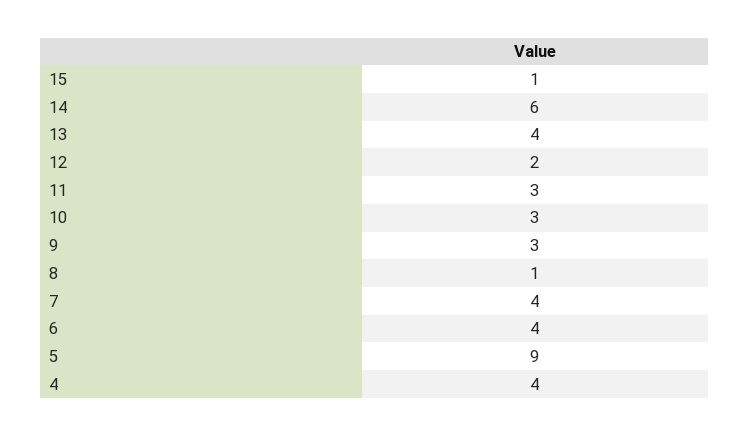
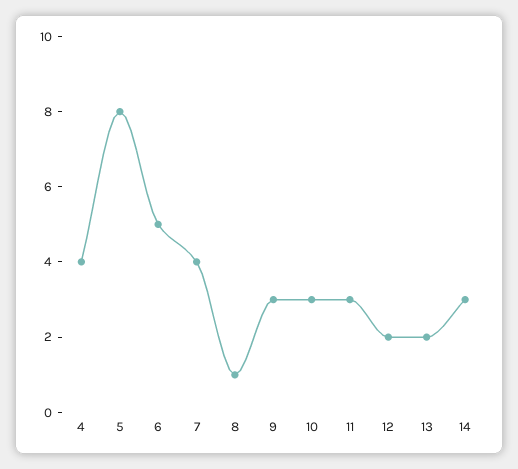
15: 1 -> none
14: 6 -> 3
13: 4 -> 2
6: 4 -> 5
5: 9 -> 8

